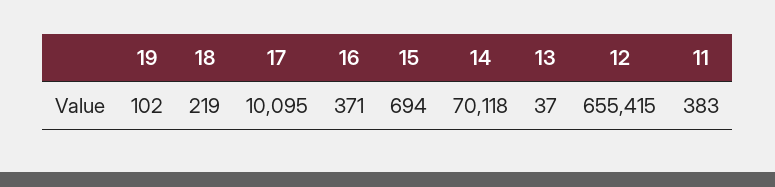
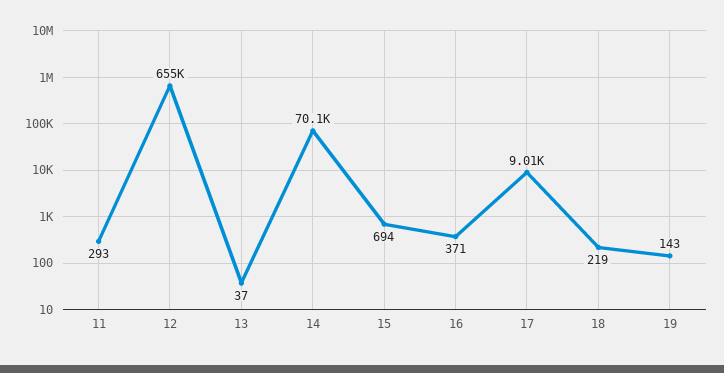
19: 102 -> 143
17: 10095 -> 9010
11: 383 -> 293

